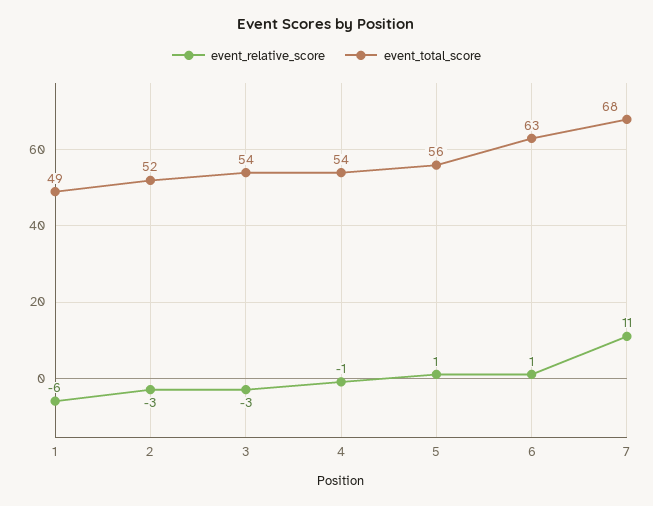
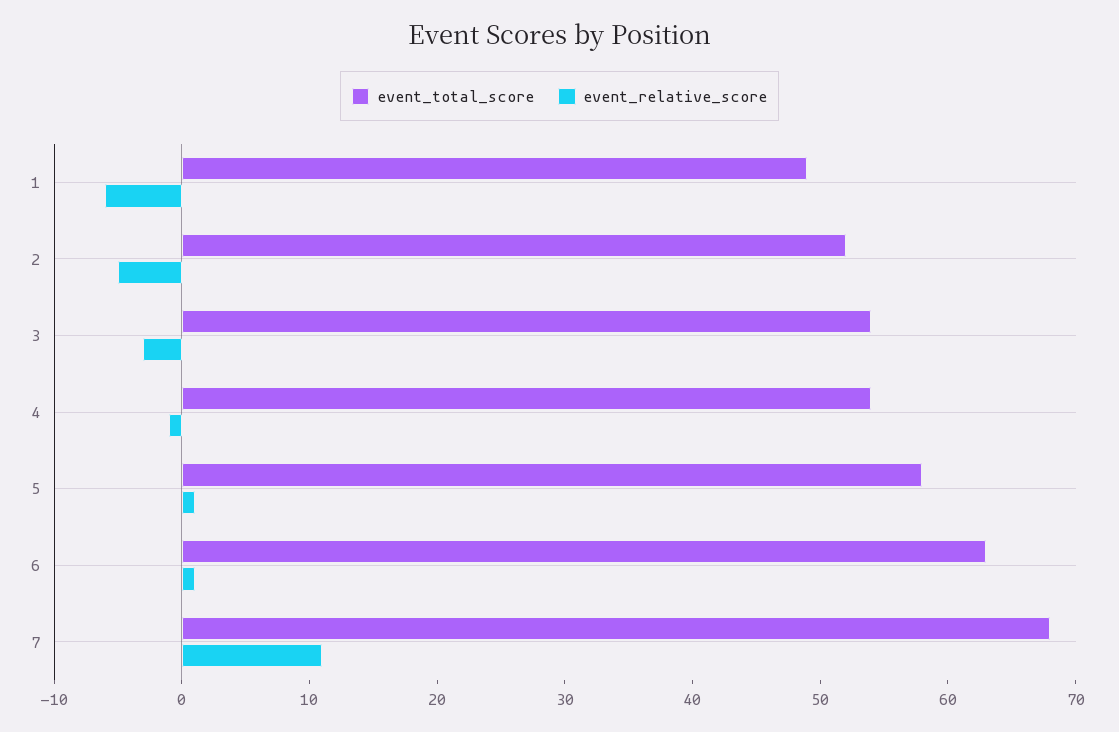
event_relative_score, 2: -3 -> -5
event_total_score, 5: 56 -> 58

